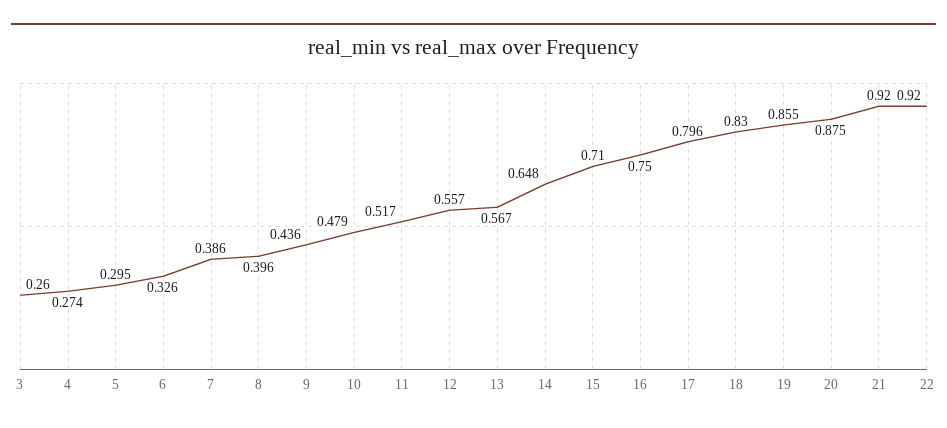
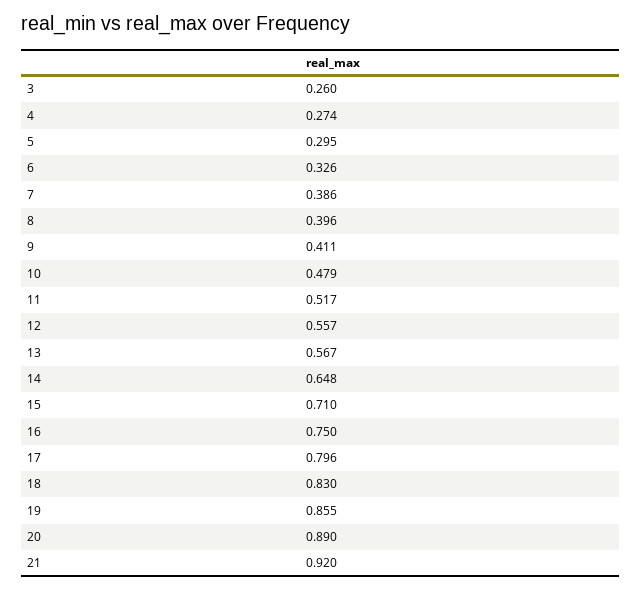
9: 0.436 -> 0.411
20: 0.875 -> 0.89
22: 0.92 -> none

